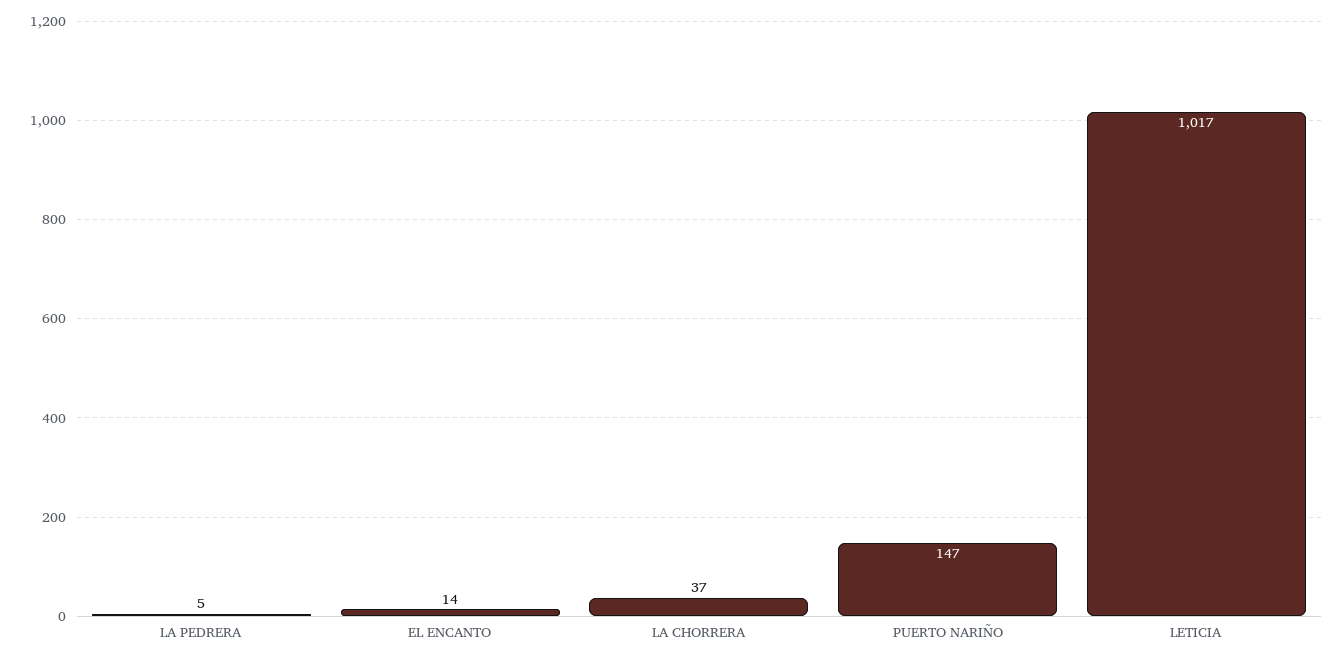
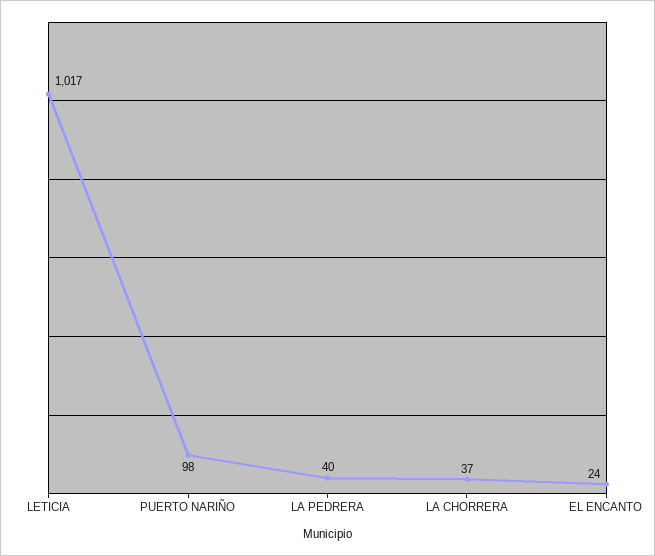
LA PEDRERA: 5 -> 40
EL ENCANTO: 14 -> 24
PUERTO NARIÑO: 147 -> 98

